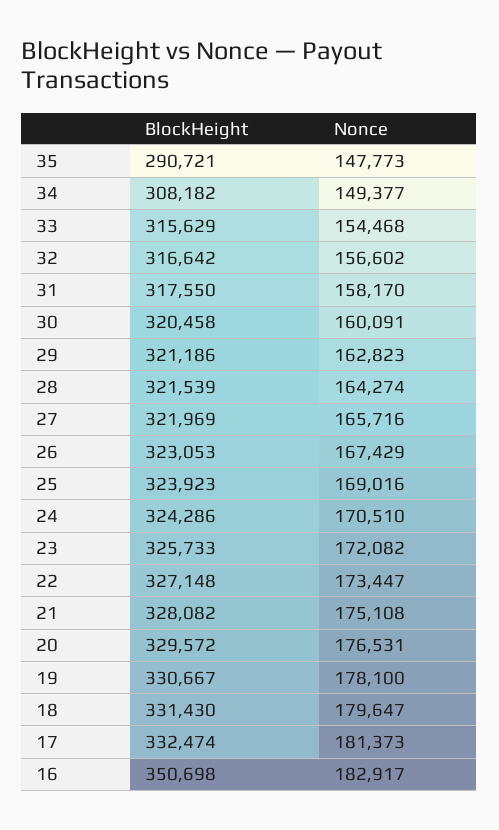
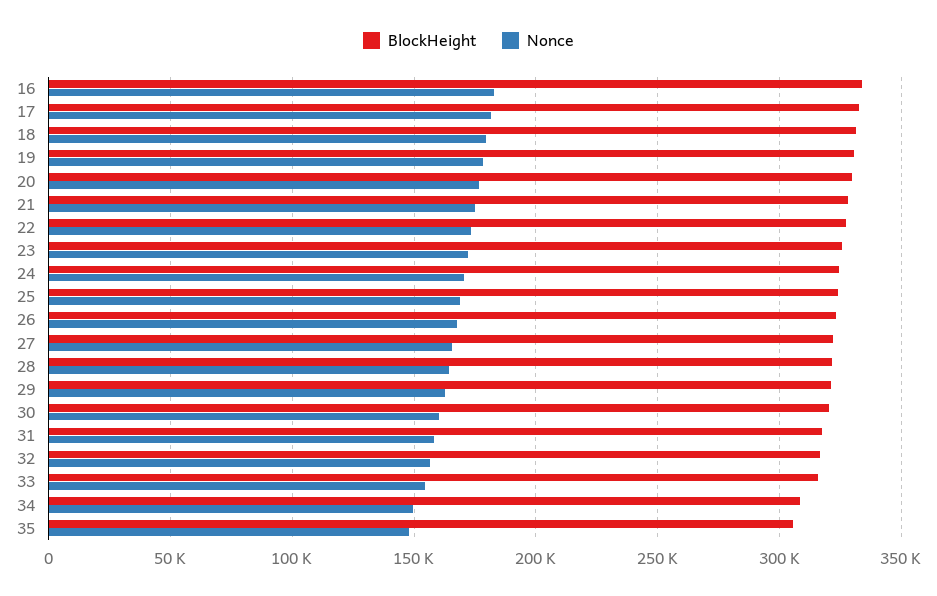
BlockHeight, 35: 290721 -> 305000
BlockHeight, 16: 350698 -> 335000

